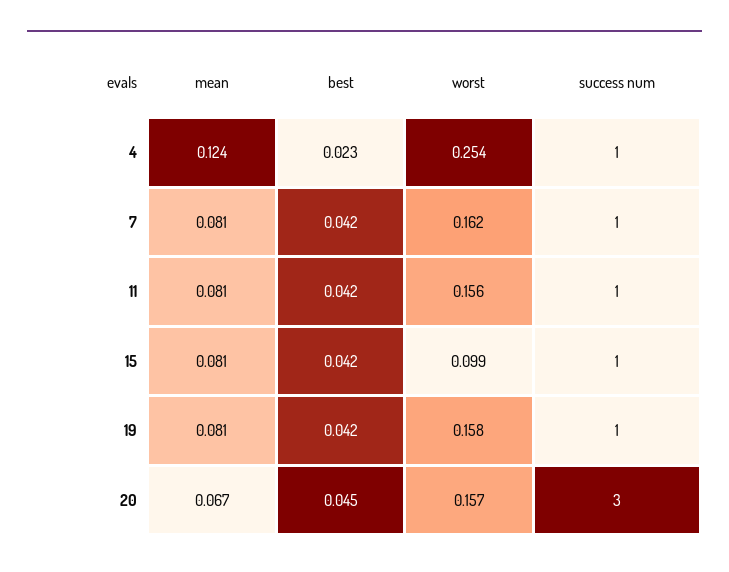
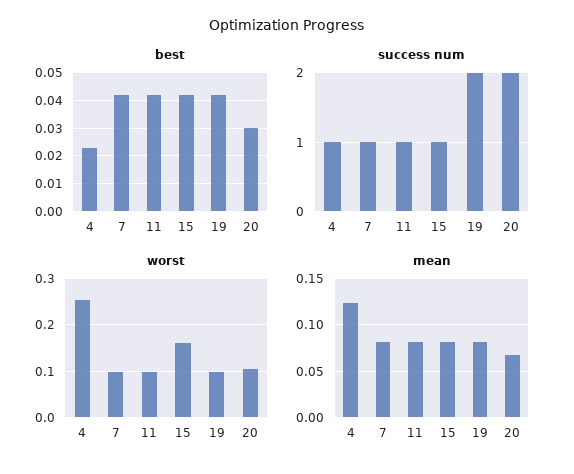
worst, 7: 0.162 -> 0.1
worst, 11: 0.156 -> 0.1
worst, 15: 0.099 -> 0.16
worst, 19: 0.158 -> 0.1
success num, 19: 1 -> 2
best, 20: 0.045 -> 0.03
worst, 20: 0.157 -> 0.1
success num, 20: 3 -> 2

